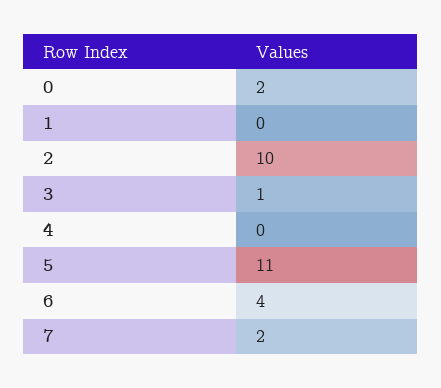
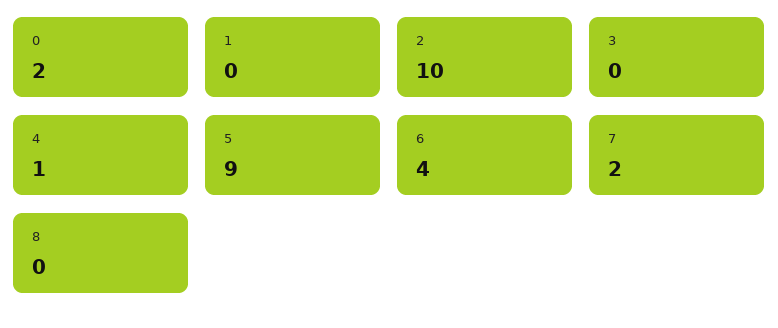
3: 1 -> 0
4: 0 -> 1
5: 11 -> 9
8: none -> 0

